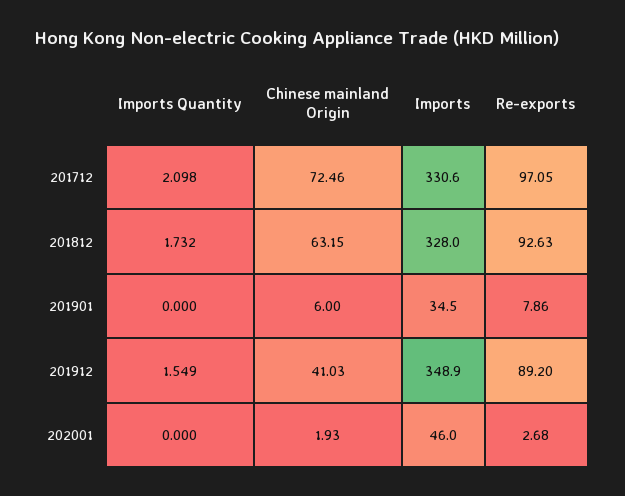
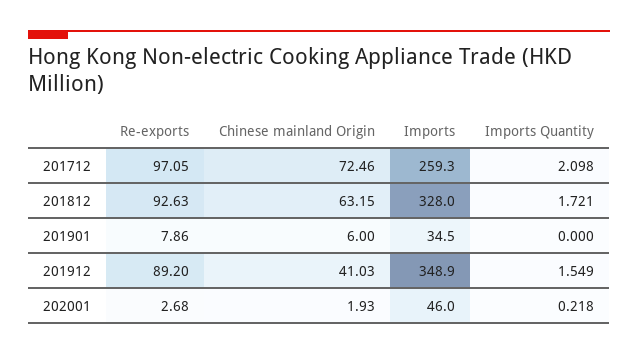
Imports, 201712: 330.6 -> 259.3
Imports Quantity, 201812: 1.732 -> 1.721
Imports Quantity, 202001: 0 -> 0.218

